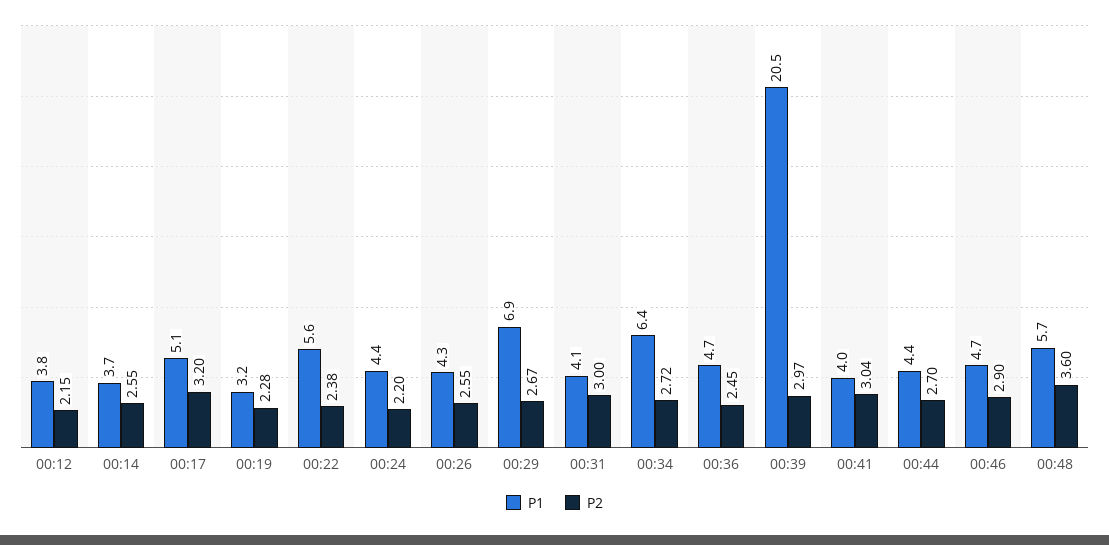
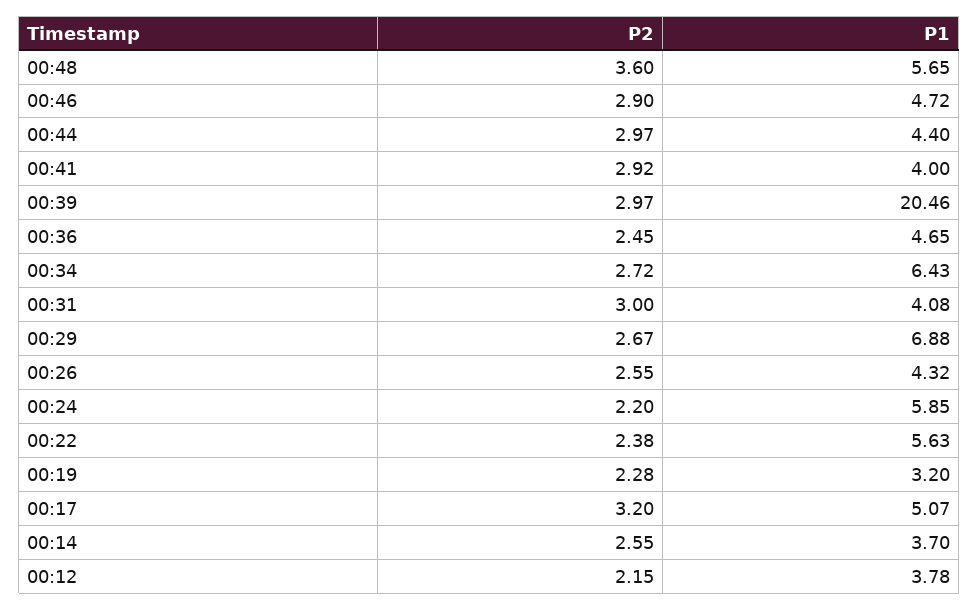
P1, 00:24: 4.4 -> 5.85
P2, 00:41: 3.04 -> 2.92
P2, 00:44: 2.7 -> 2.97

